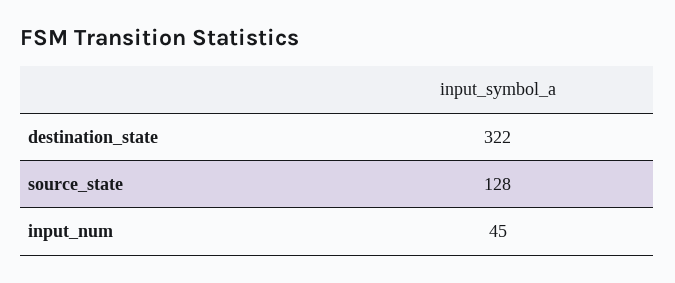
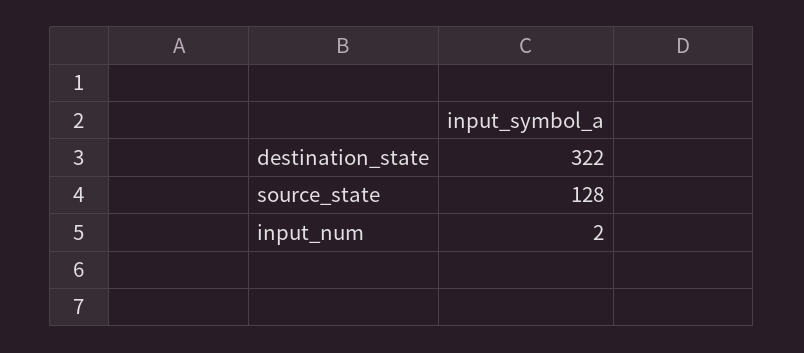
input_num: 45 -> 2

